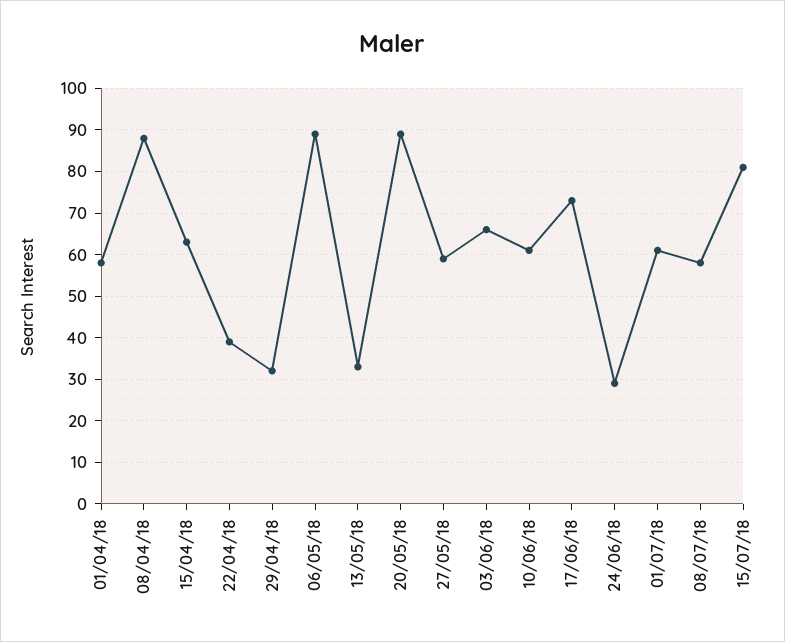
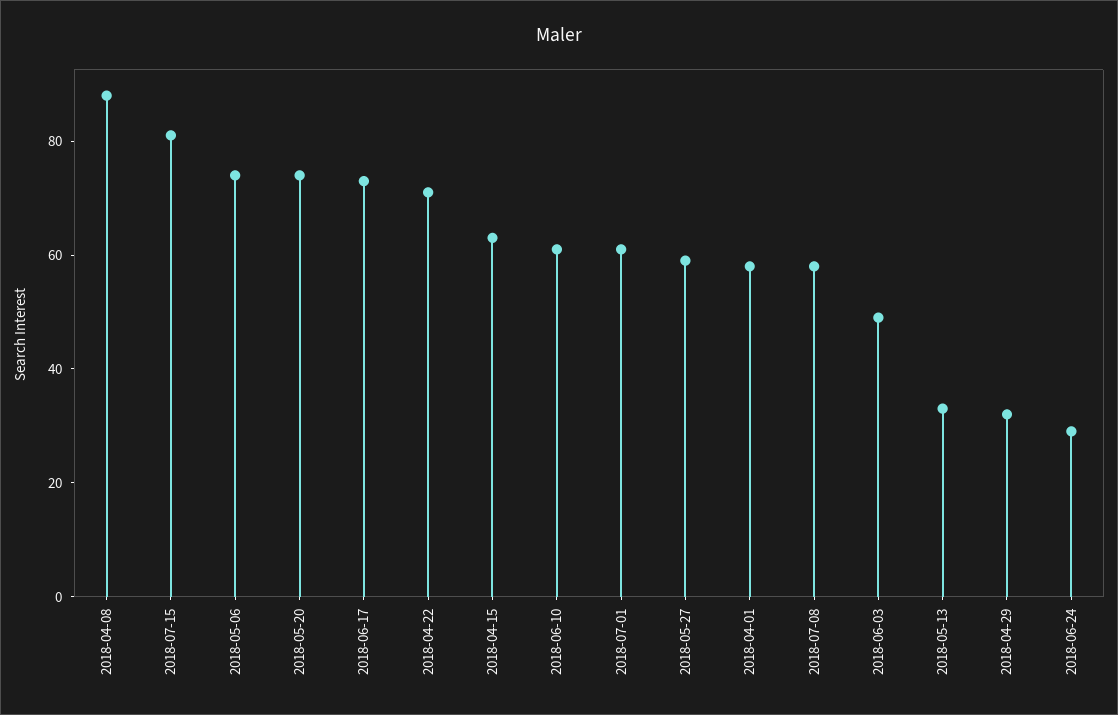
22/04/18: 40 -> 70
06/05/18: 90 -> 75
20/05/18: 90 -> 75
03/06/18: 65 -> 50

